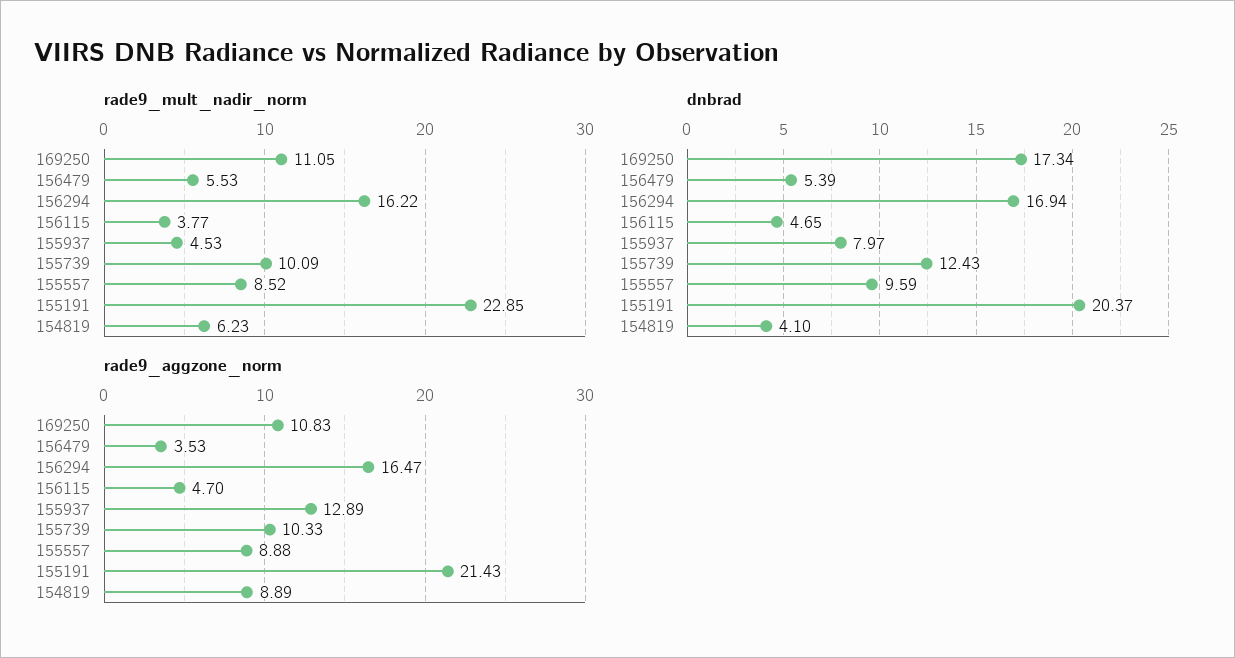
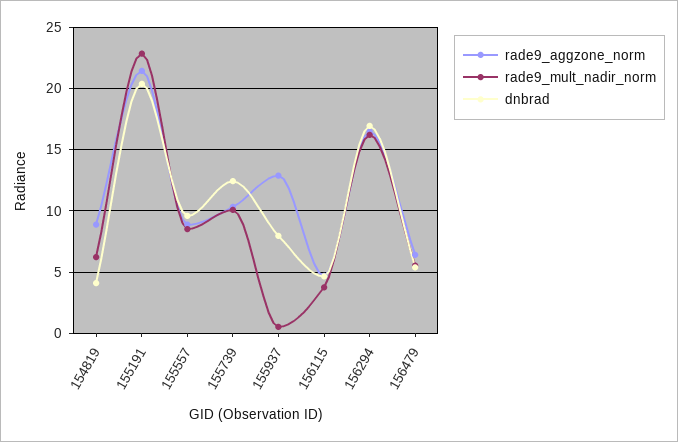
rade9_mult_nadir_norm, 169250: 11.05 -> none
rade9_mult_nadir_norm, 155937: 4.53 -> 0.5
dnbrad, 169250: 17.34 -> none
rade9_aggzone_norm, 169250: 10.83 -> none
rade9_aggzone_norm, 156479: 3.53 -> 6.5

